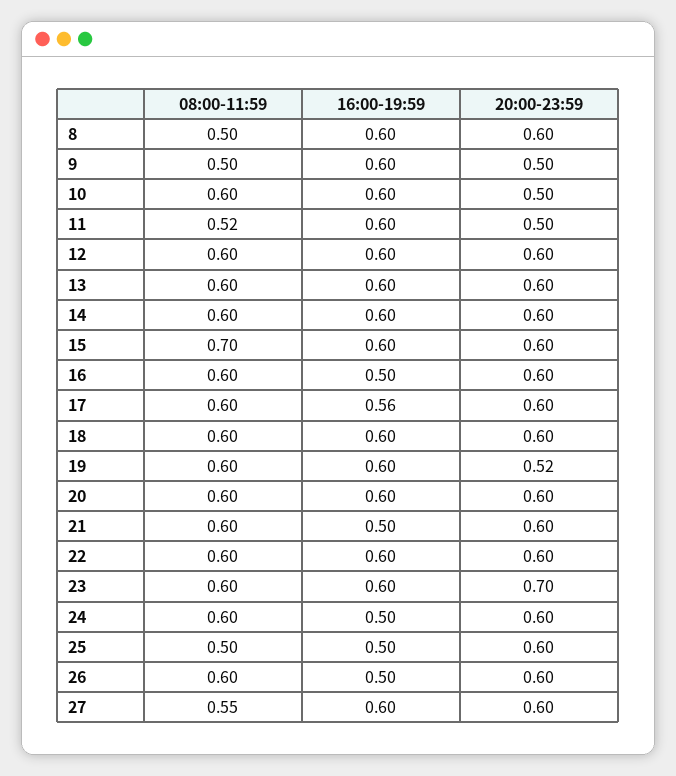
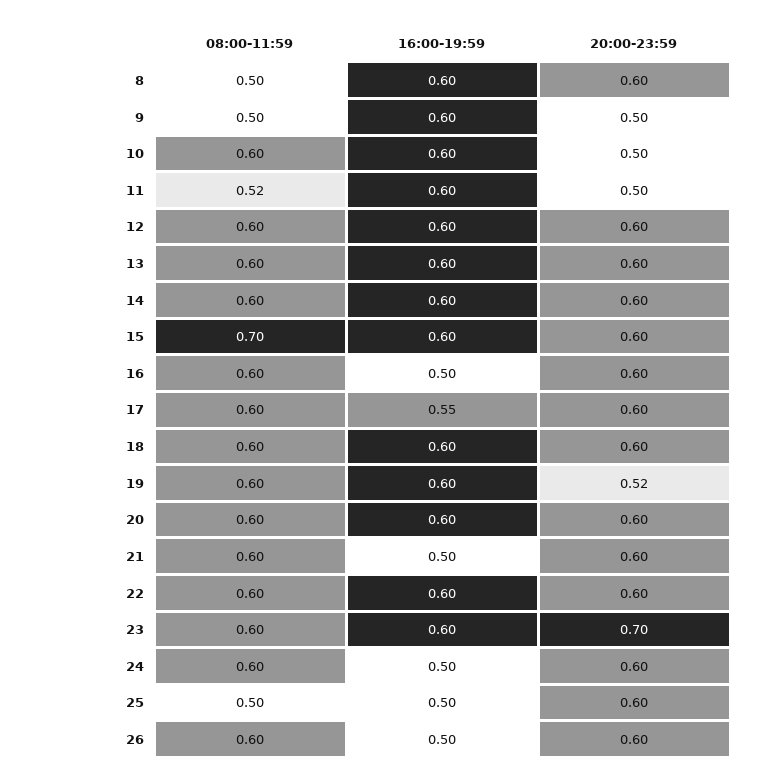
16:00-19:59, 17: 0.56 -> 0.55
08:00-11:59, 27: 0.55 -> none
16:00-19:59, 27: 0.6 -> none
20:00-23:59, 27: 0.6 -> none

